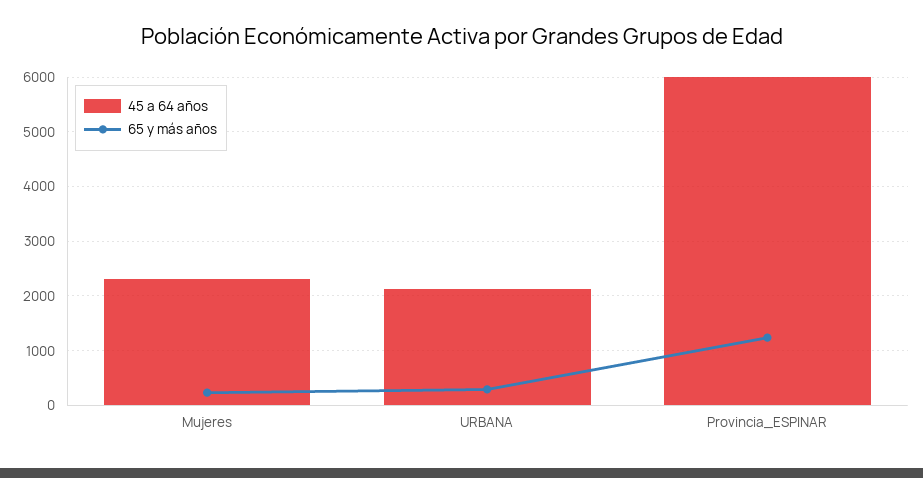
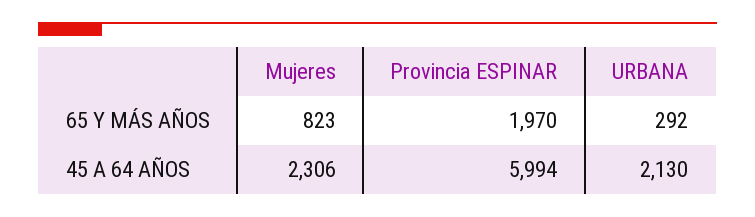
65 y más años, Mujeres: 200 -> 823
65 y más años, Provincia_ESPINAR: 1200 -> 1970

